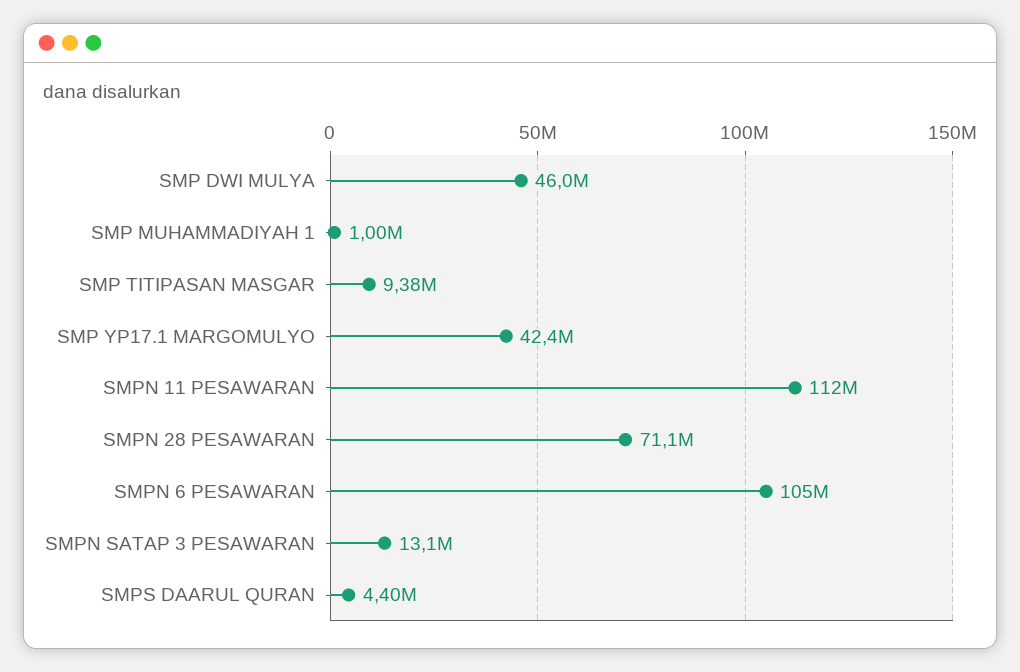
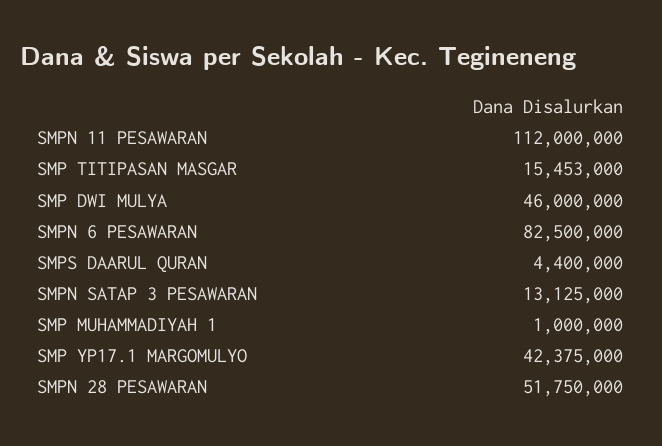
SMP TITIPASAN MASGAR: 9380000 -> 15453000
SMPN 28 PESAWARAN: 71100000 -> 51750000
SMPN 6 PESAWARAN: 105000000 -> 82500000

